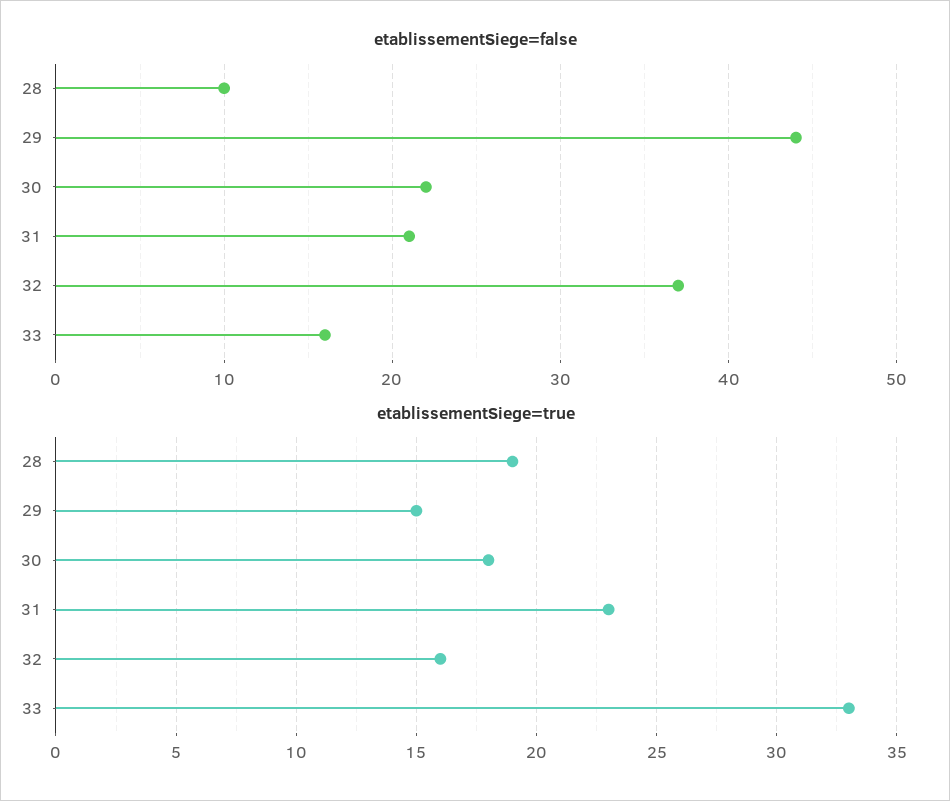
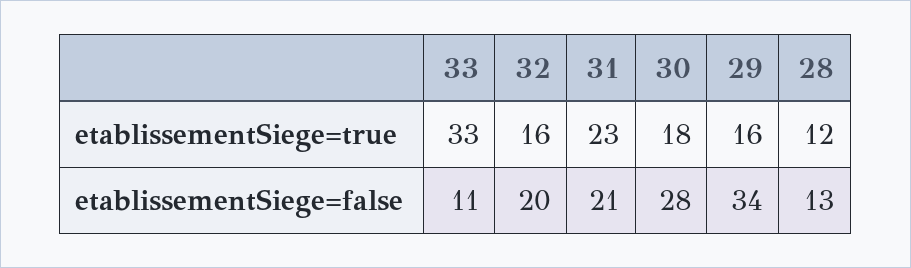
etablissementSiege=false, 28: 10 -> 13
etablissementSiege=false, 29: 44 -> 34
etablissementSiege=false, 30: 22 -> 28
etablissementSiege=false, 32: 37 -> 20
etablissementSiege=false, 33: 16 -> 11
etablissementSiege=true, 28: 19 -> 12
etablissementSiege=true, 29: 15 -> 16

